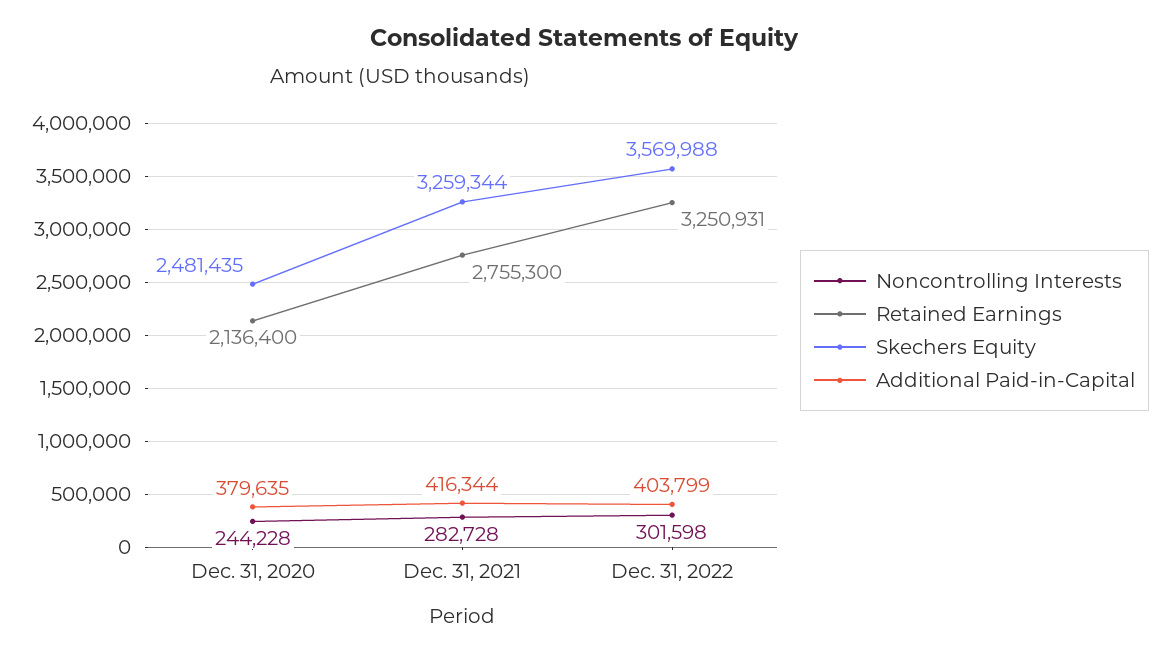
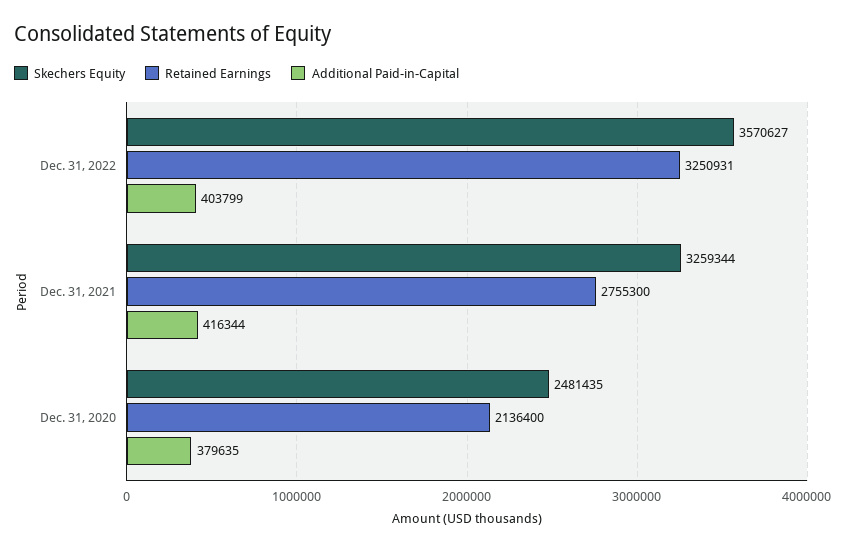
Noncontrolling Interests, Dec. 31, 2020: 244228 -> none
Noncontrolling Interests, Dec. 31, 2021: 282728 -> none
Noncontrolling Interests, Dec. 31, 2022: 301598 -> none
Skechers Equity, Dec. 31, 2022: 3569988 -> 3570627

